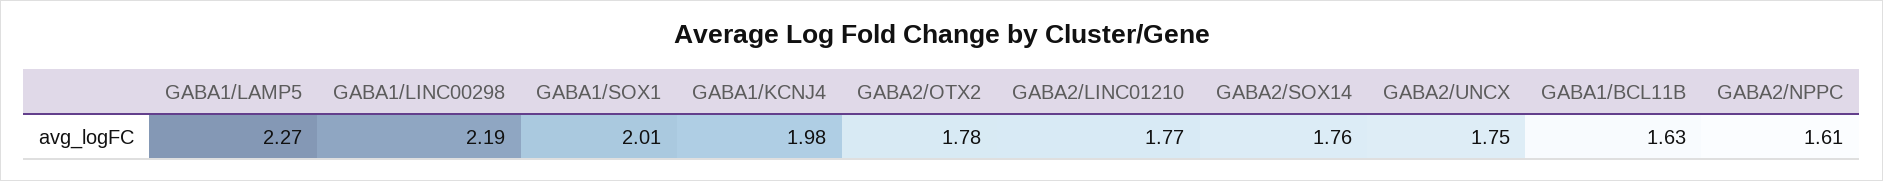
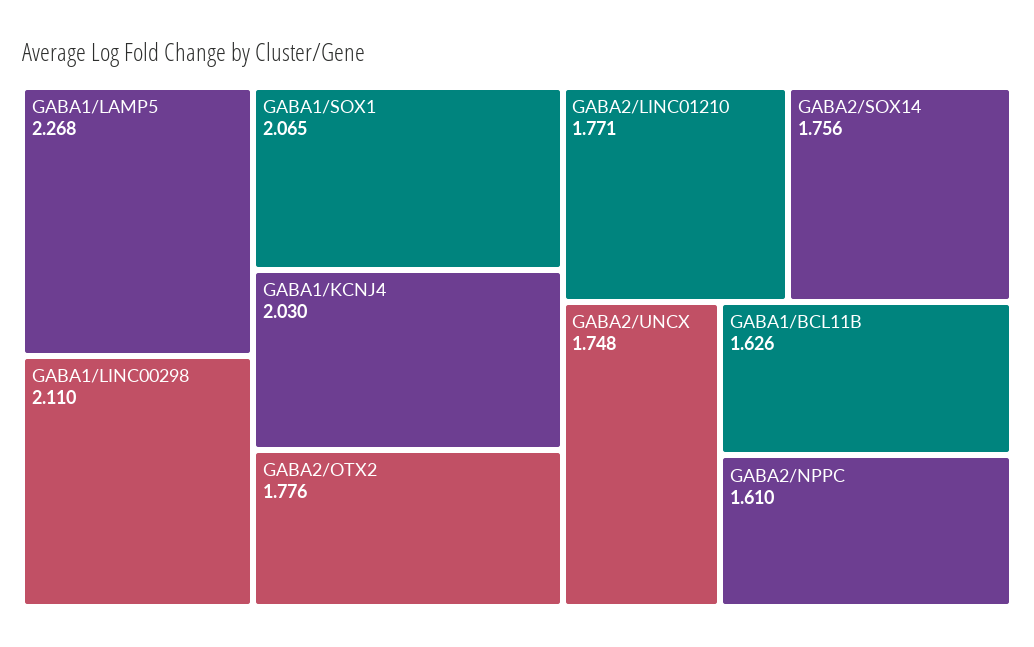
GABA1/LINC00298: 2.19 -> 2.11
GABA1/SOX1: 2.01 -> 2.065
GABA1/KCNJ4: 1.98 -> 2.03

